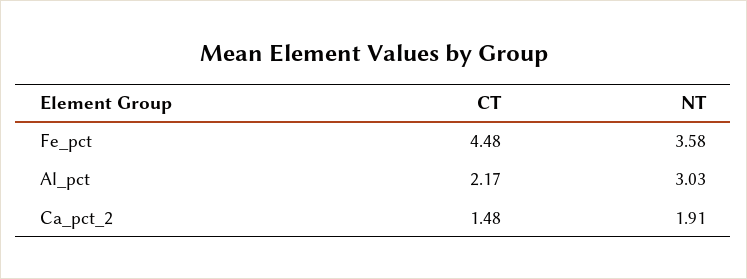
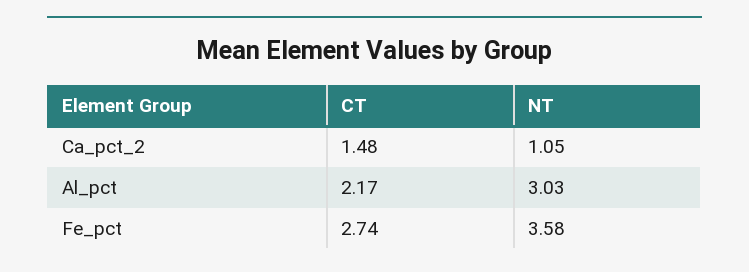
CT, Fe_pct: 4.48 -> 2.74
NT, Ca_pct_2: 1.91 -> 1.05

